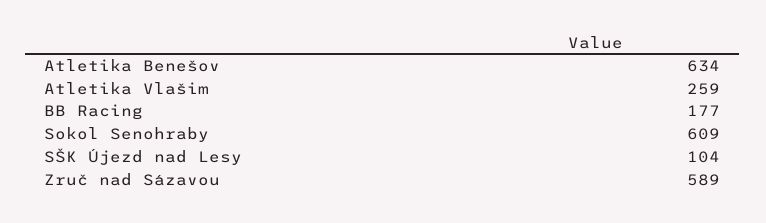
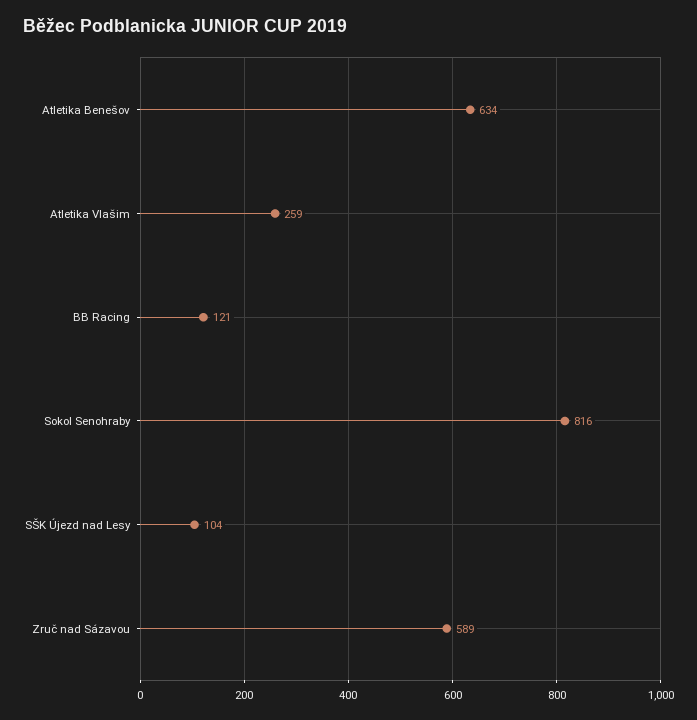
BB Racing: 177 -> 121
Sokol Senohraby: 609 -> 816

